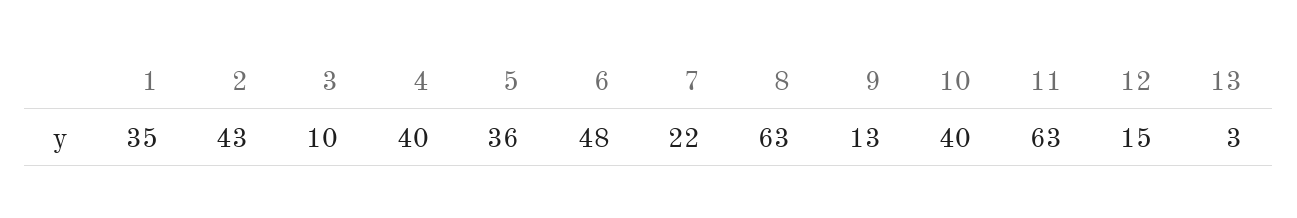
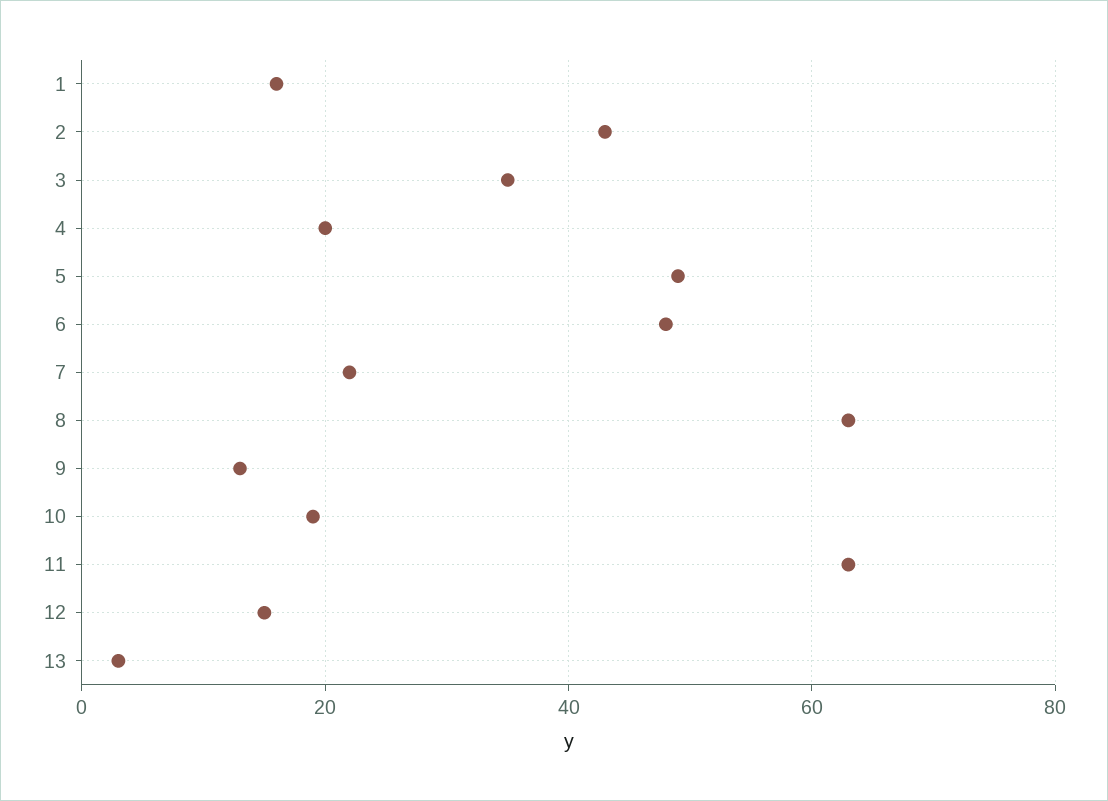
1: 35 -> 15
3: 10 -> 35
4: 40 -> 20
5: 36 -> 50
10: 40 -> 20

